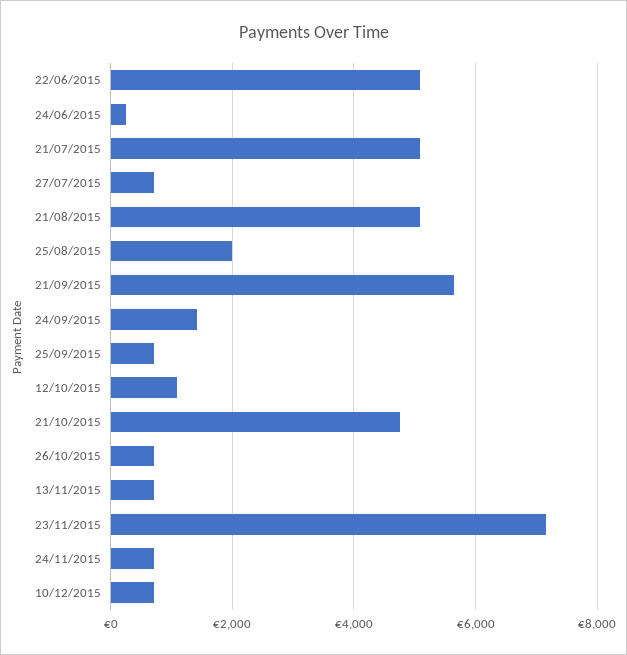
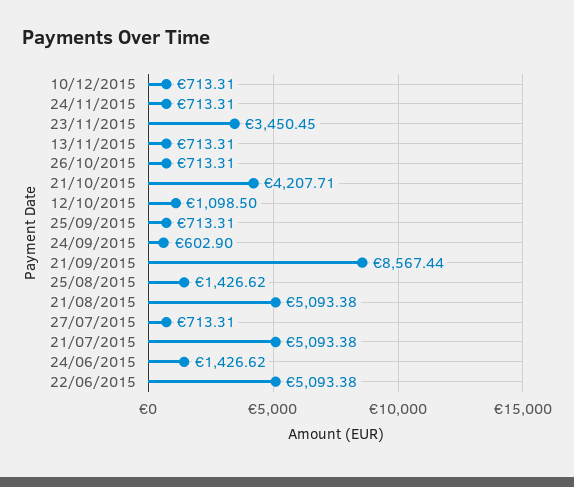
24/06/2015: 200 -> 1426.62
25/08/2015: 2000 -> 1426.62
21/09/2015: 5600 -> 8567.44
24/09/2015: 1400 -> 602.9
21/10/2015: 4800 -> 4207.71
23/11/2015: 7200 -> 3450.45

